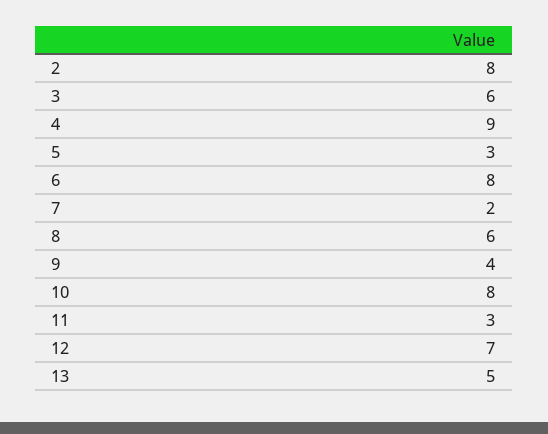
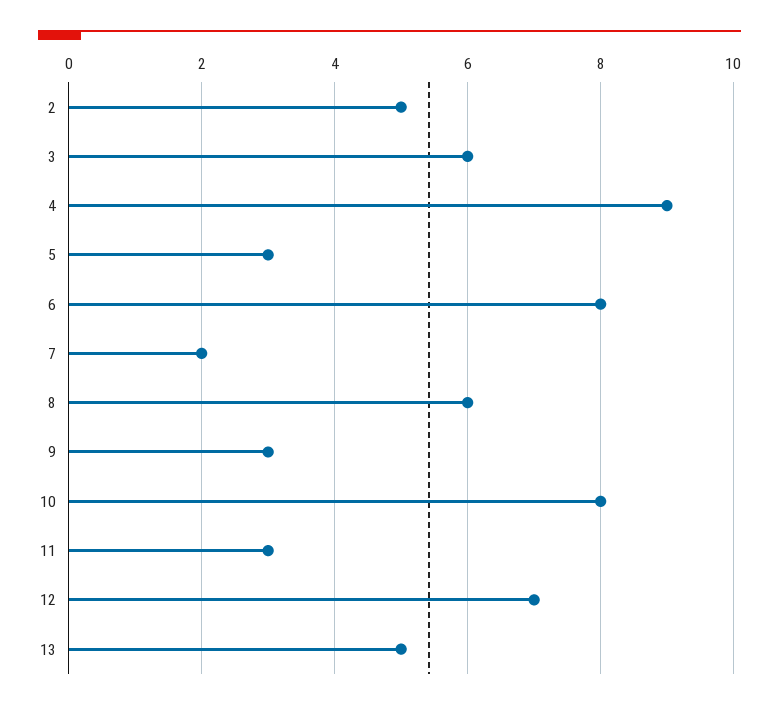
2: 8 -> 5
9: 4 -> 3

